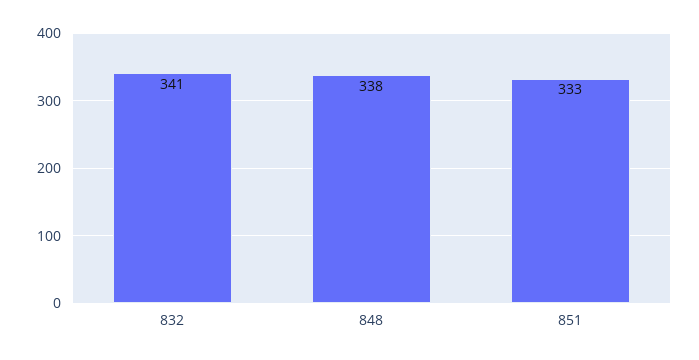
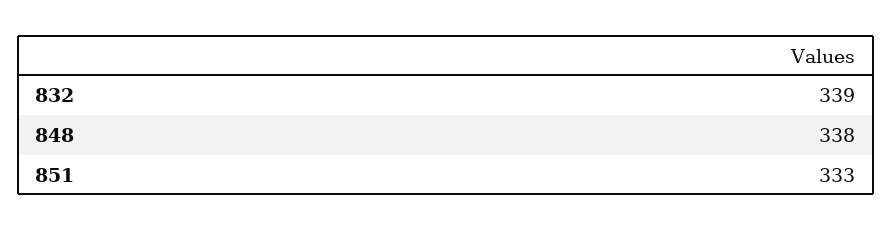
832: 341 -> 339

